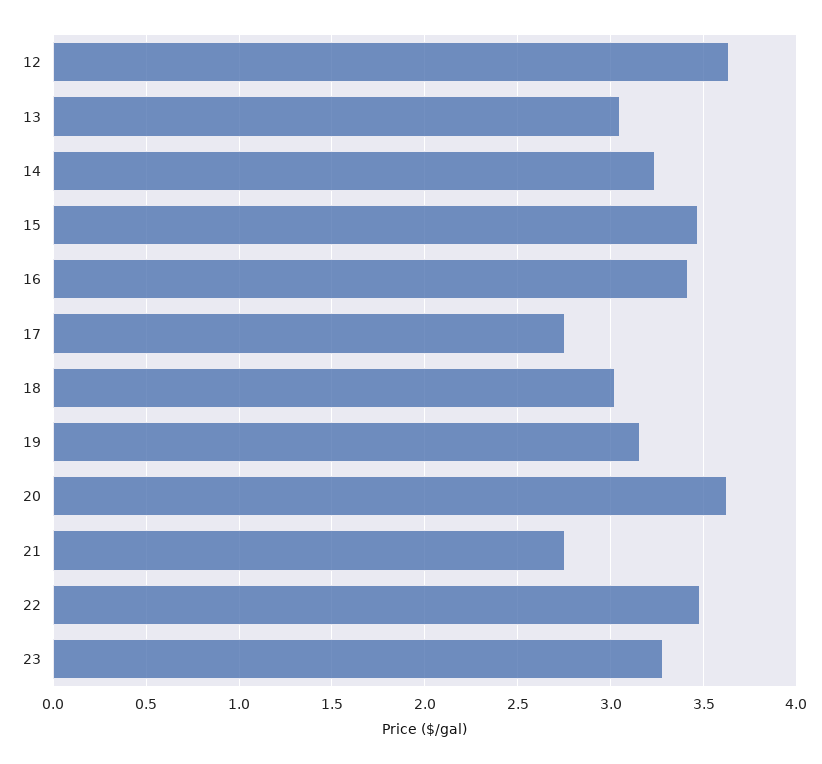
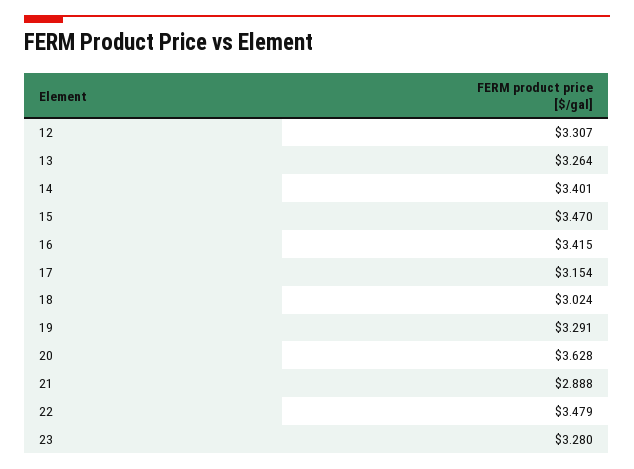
12: 3.65 -> 3.307
13: 3.05 -> 3.264
14: 3.25 -> 3.401
17: 2.75 -> 3.154
19: 3.15 -> 3.291
21: 2.75 -> 2.888

